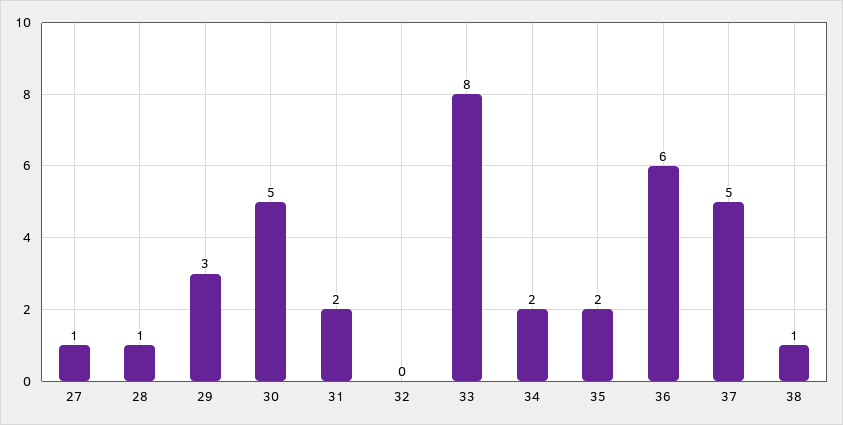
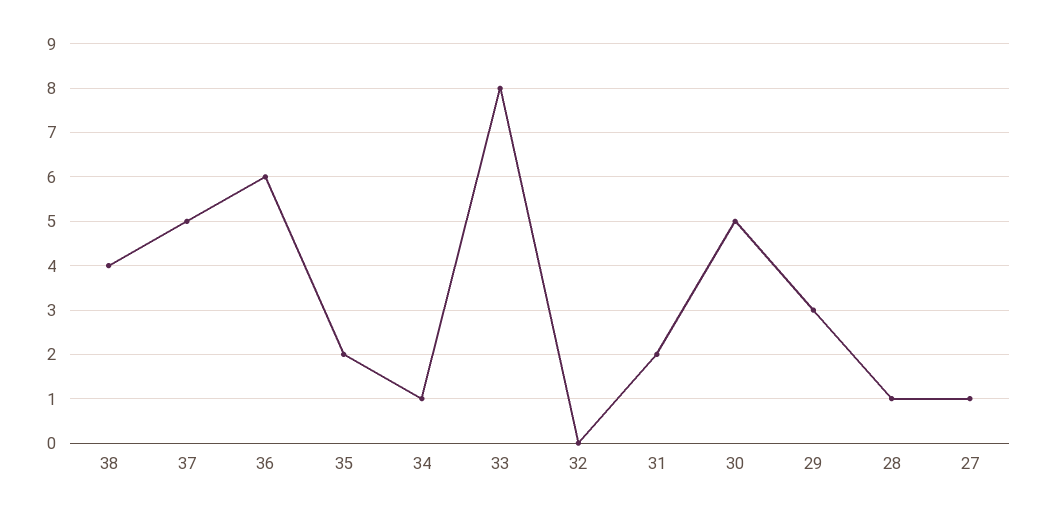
34: 2 -> 1
38: 1 -> 4

